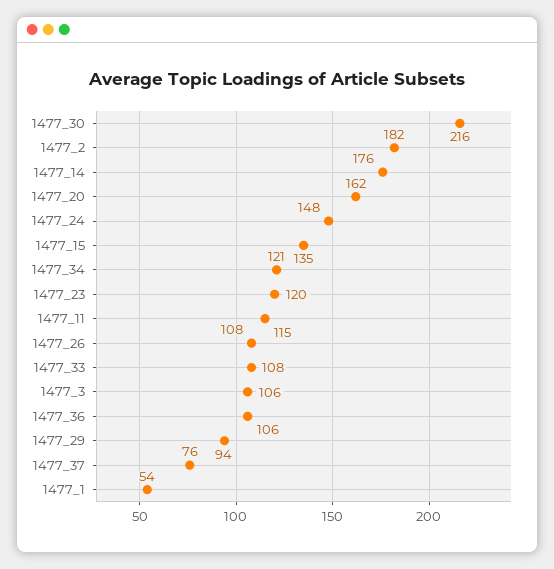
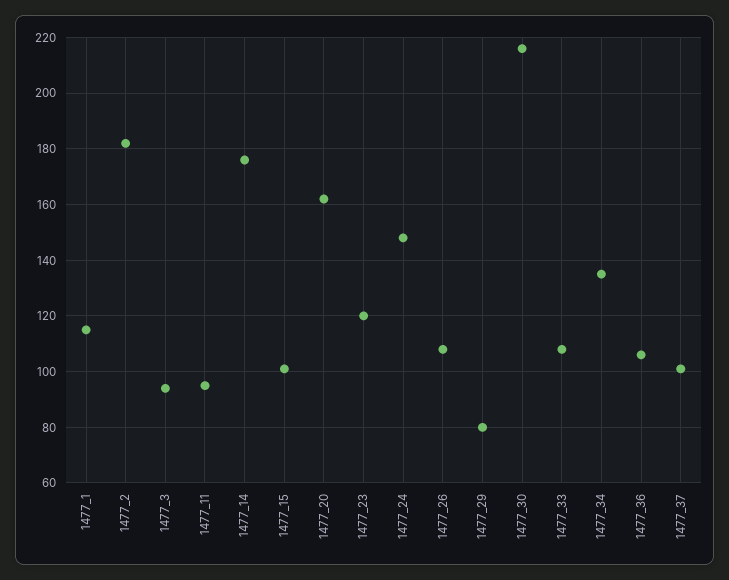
1477_15: 135 -> 100
1477_34: 121 -> 135
1477_11: 115 -> 95
1477_3: 106 -> 95
1477_29: 94 -> 80
1477_37: 76 -> 100
1477_1: 54 -> 115

